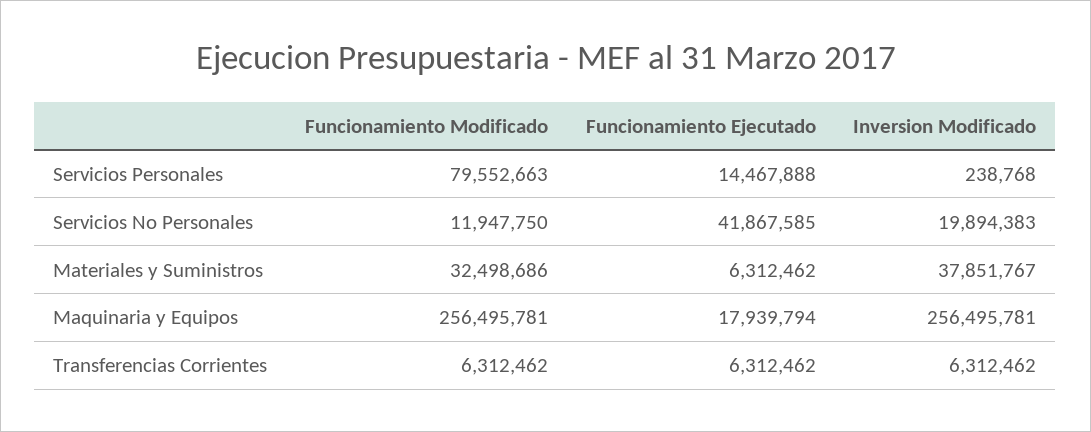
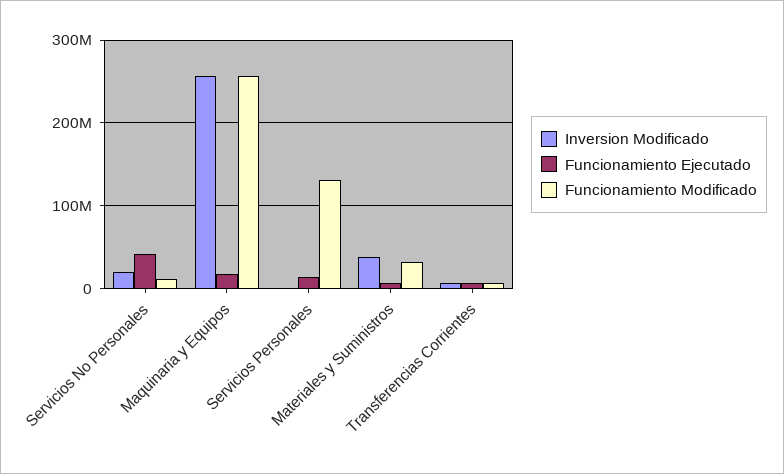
Funcionamiento Modificado, Servicios Personales: 79552663 -> 130000000

